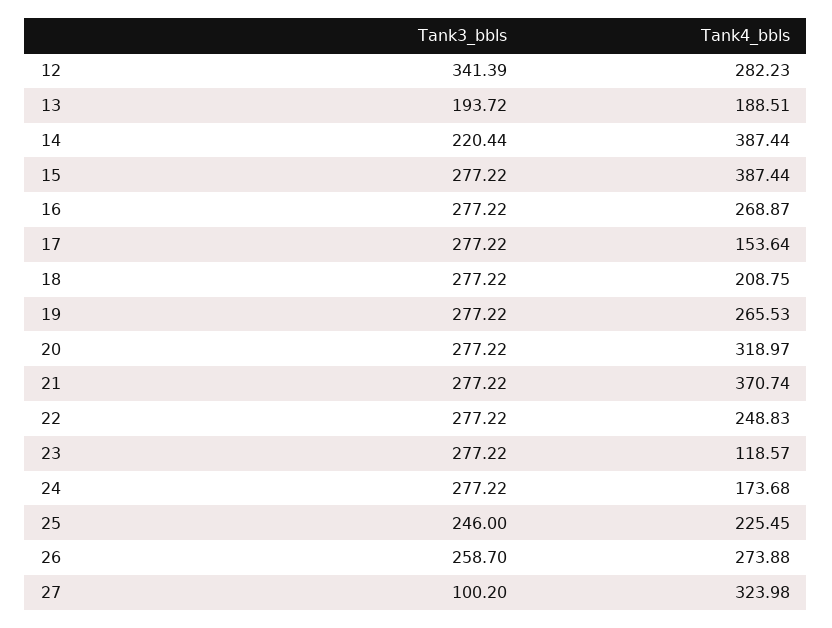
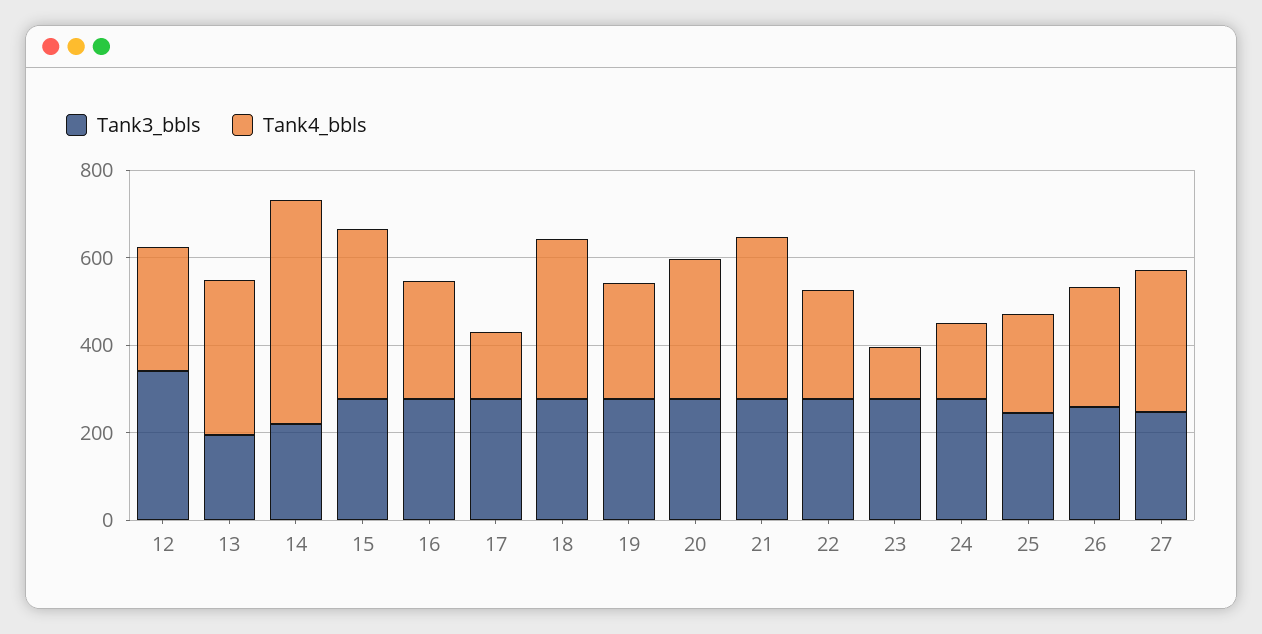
Tank4_bbls, 13: 188.51 -> 350
Tank4_bbls, 14: 387.44 -> 500
Tank4_bbls, 18: 208.75 -> 350
Tank3_bbls, 27: 100.2 -> 250

